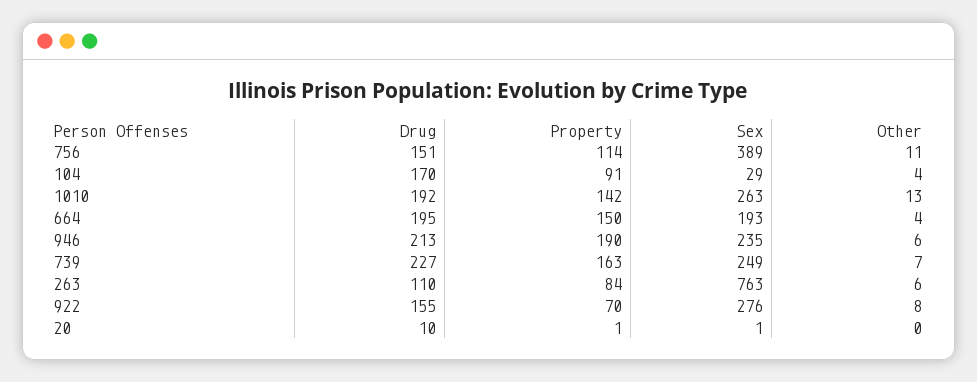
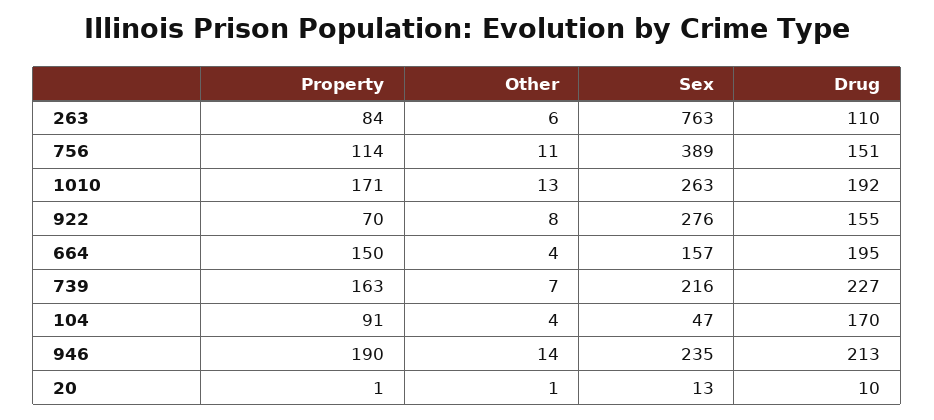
Sex, 104: 29 -> 47
Property, 1010: 142 -> 171
Sex, 664: 193 -> 157
Other, 946: 6 -> 14
Sex, 739: 249 -> 216
Sex, 20: 1 -> 13
Other, 20: 0 -> 1

